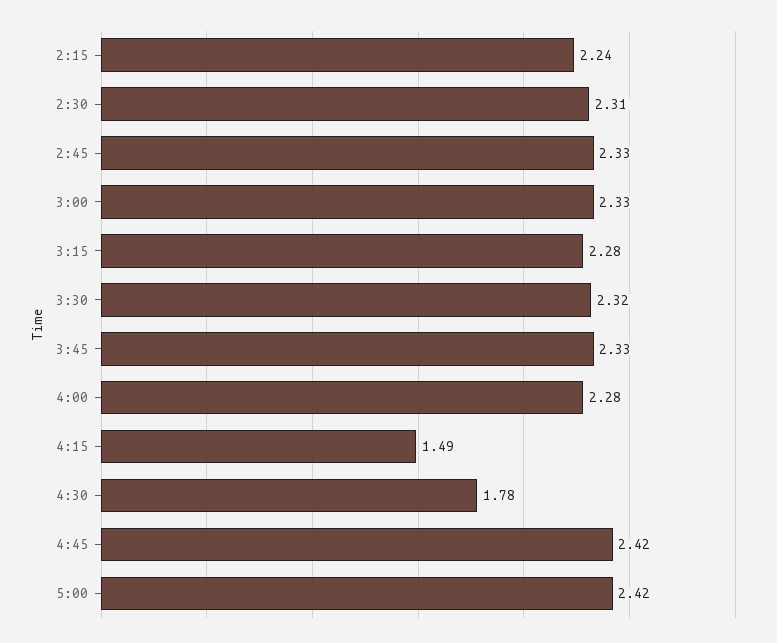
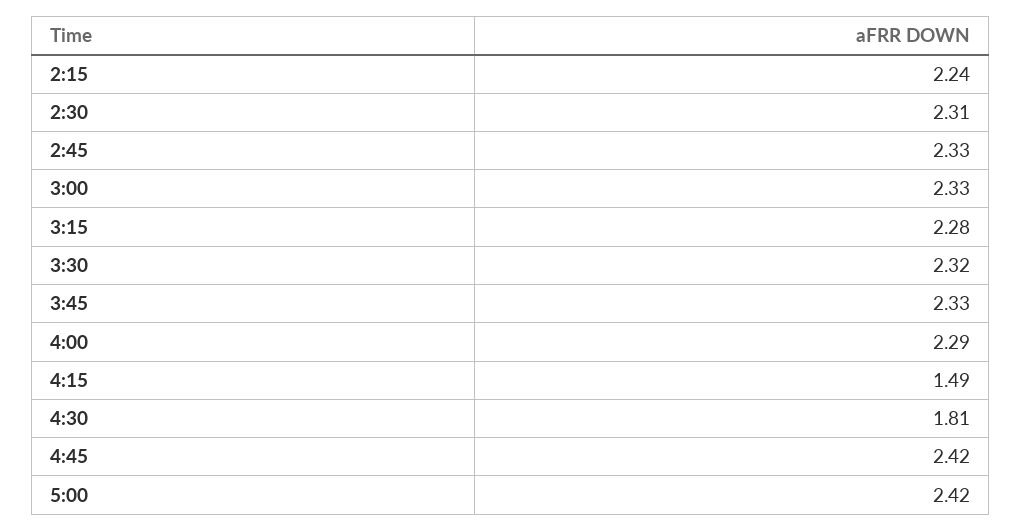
4:00: 2.28 -> 2.29
4:30: 1.78 -> 1.81

